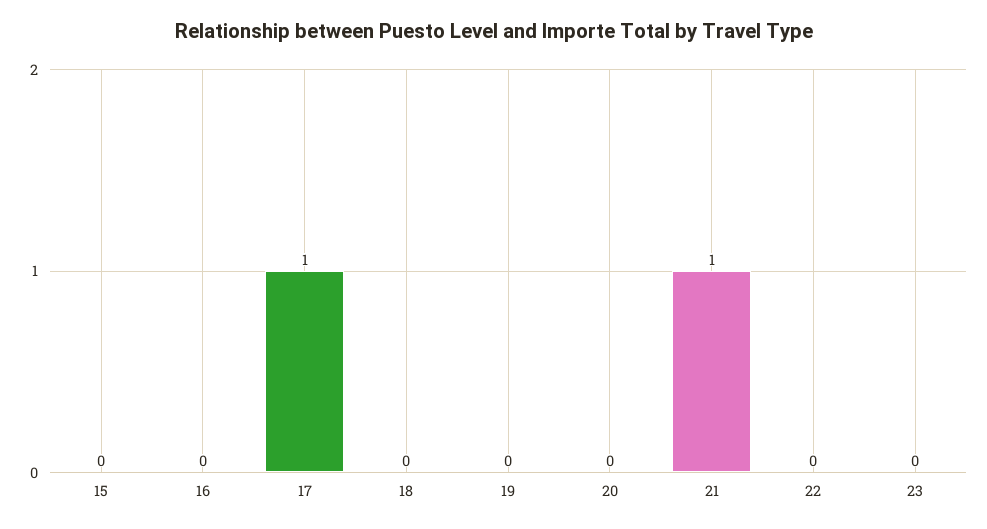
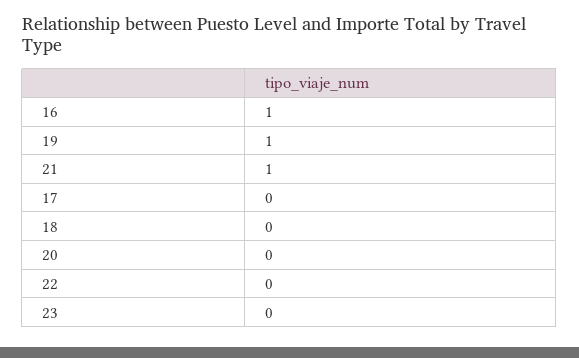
15: 0 -> none
16: 0 -> 1
17: 1 -> 0
19: 0 -> 1

